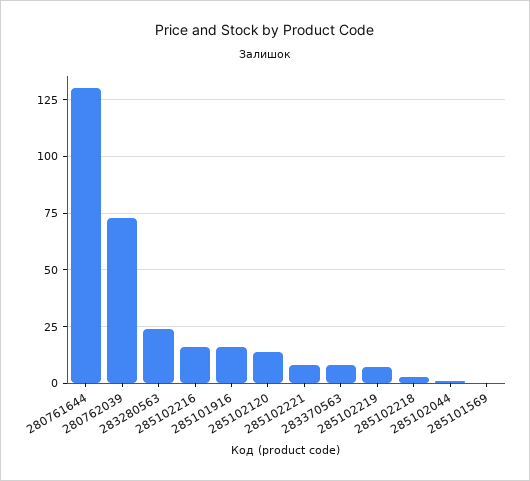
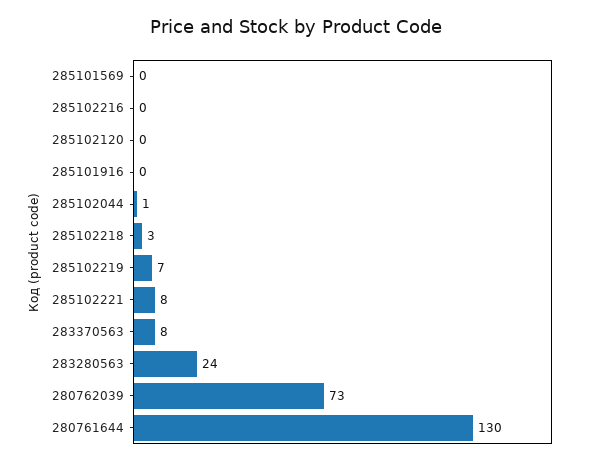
285102216: 15 -> 0
285101916: 15 -> 0
285102120: 15 -> 0

